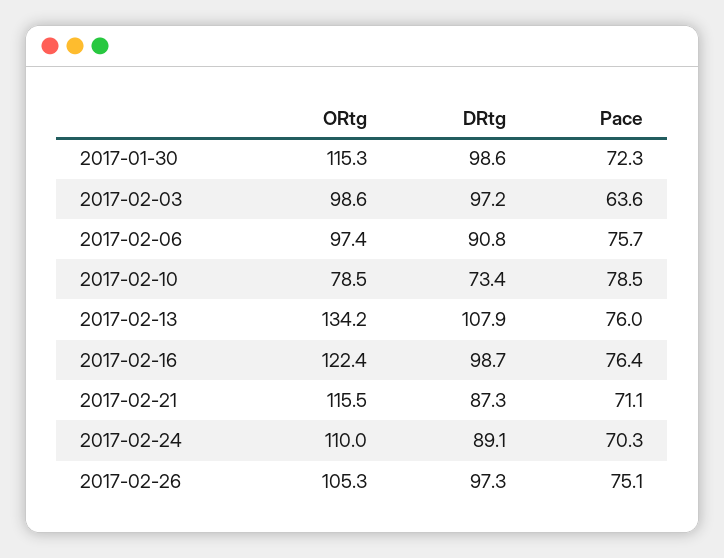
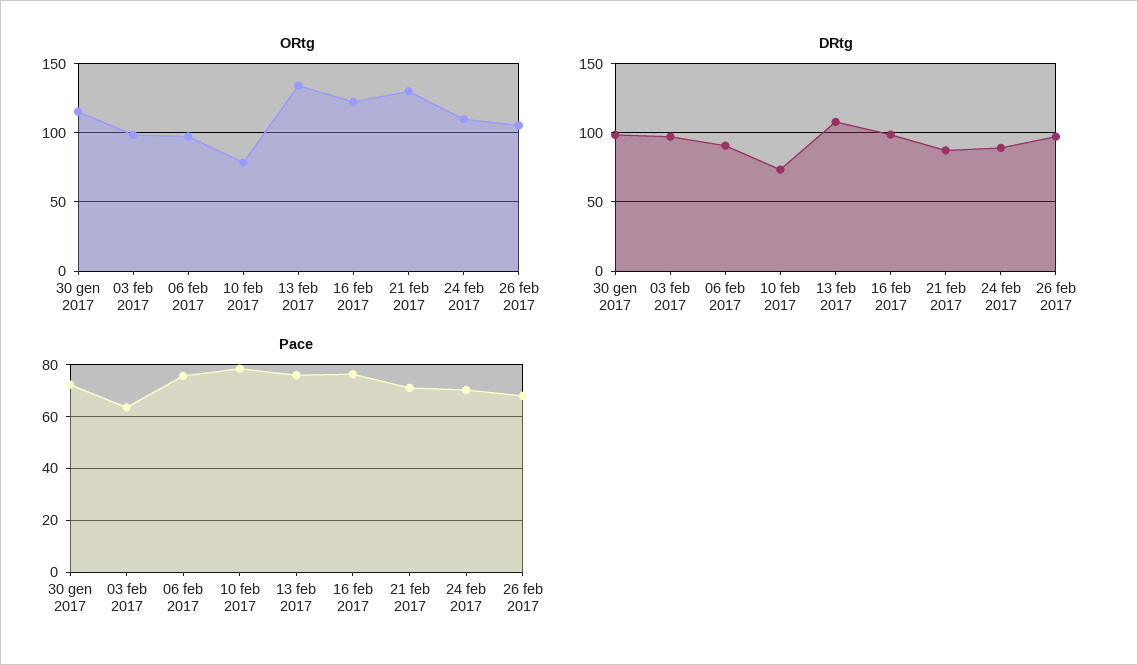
ORtg, 2017-02-21: 115.5 -> 130
Pace, 2017-02-26: 75.1 -> 67.5

